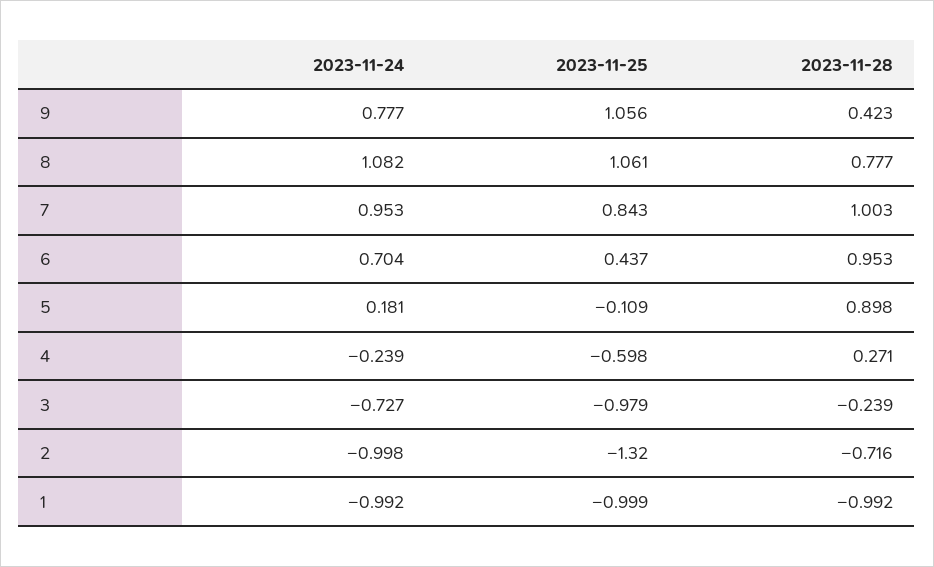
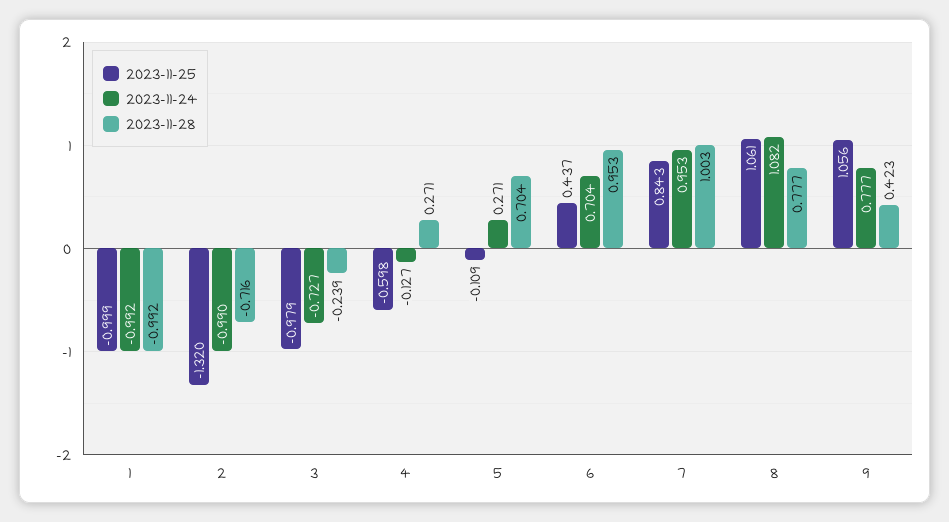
2023-11-24, 5: 0.181 -> 0.271
2023-11-28, 5: 0.898 -> 0.704
2023-11-24, 4: -0.239 -> -0.127
2023-11-24, 2: -0.998 -> -0.99

